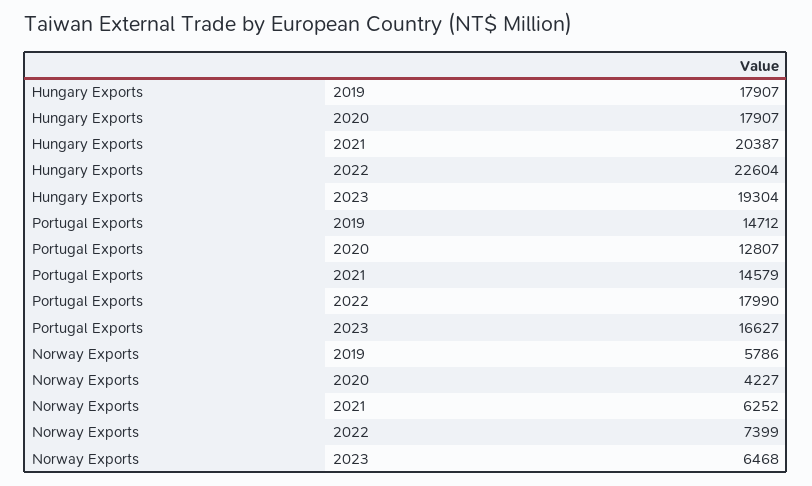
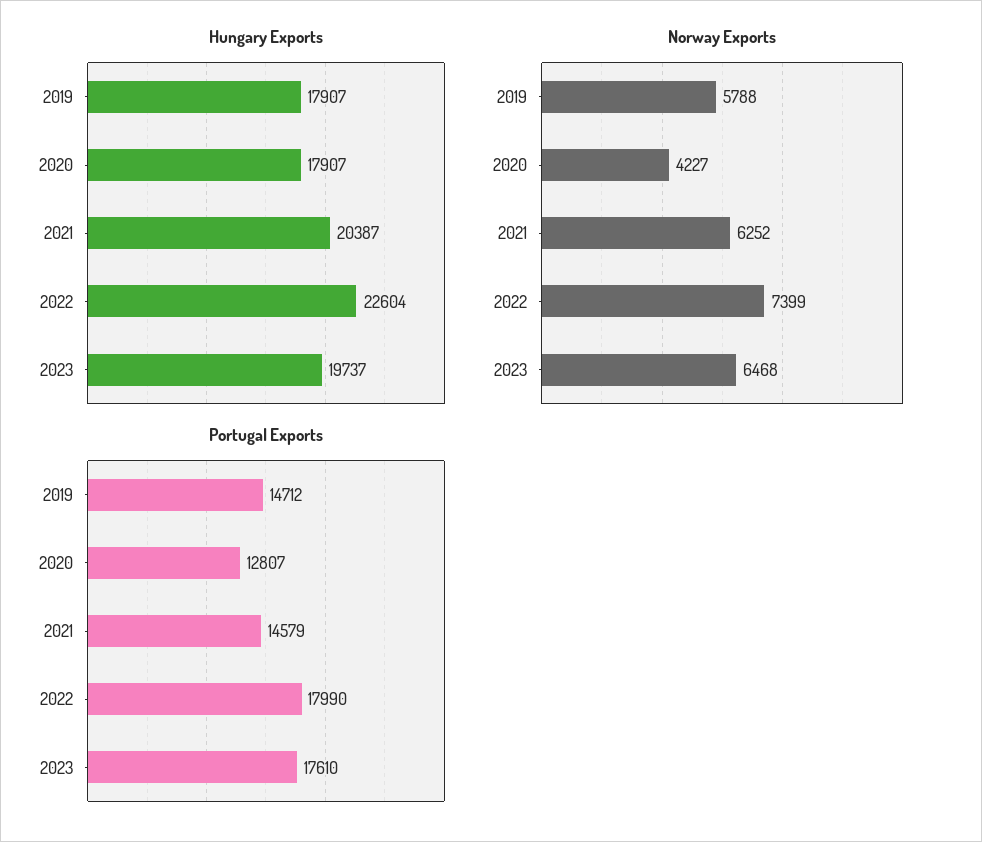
Hungary Exports, 2023: 19304 -> 19737
Portugal Exports, 2023: 16627 -> 17610
Norway Exports, 2019: 5786 -> 5788

